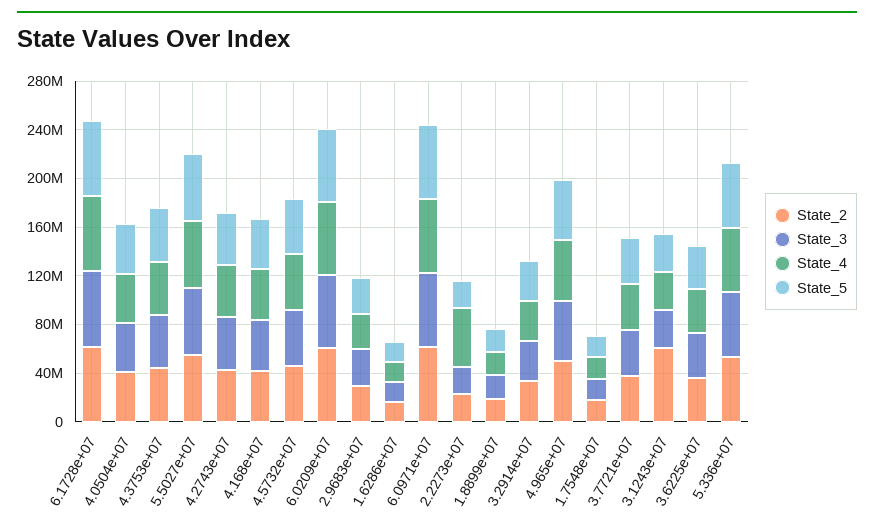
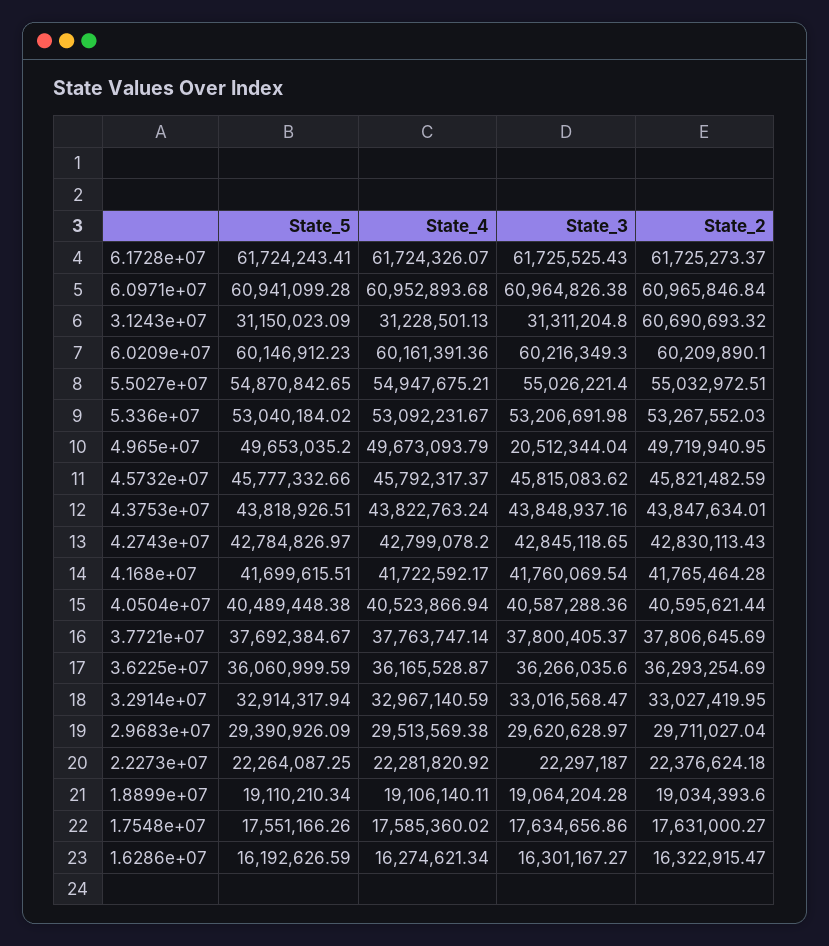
State_4, 2.2273e+07: 50000000 -> 22281820.92
State_3, 4.965e+07: 50000000 -> 20512344.04

